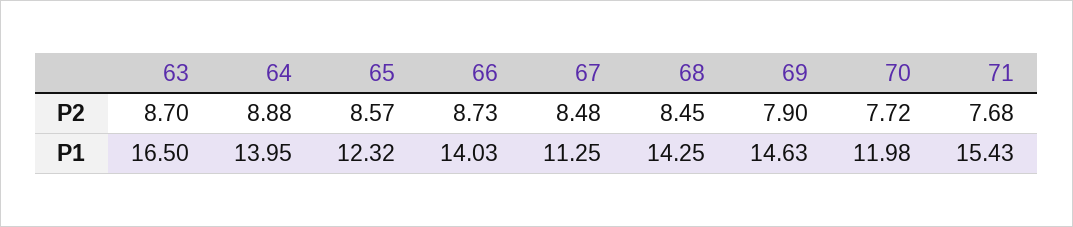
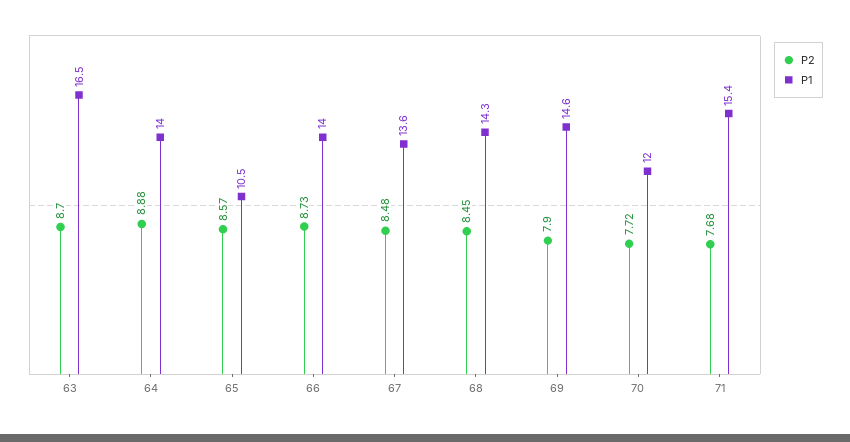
P1, 65: 12.32 -> 10.5
P1, 67: 11.25 -> 13.6

